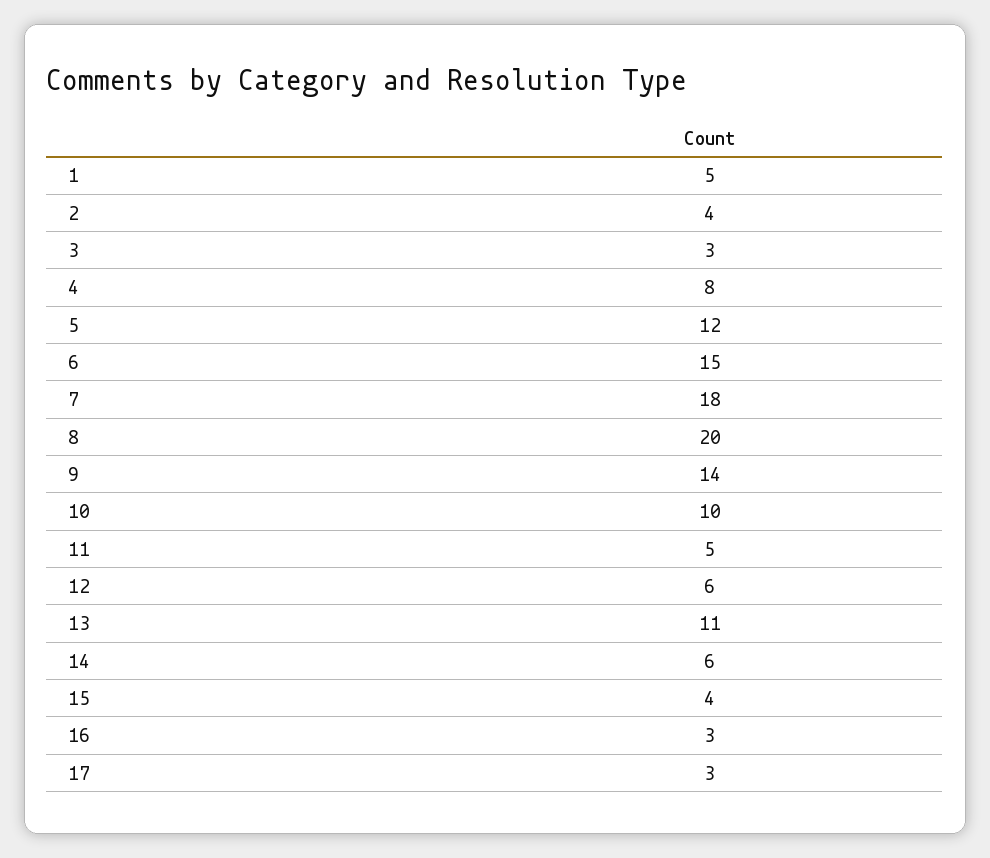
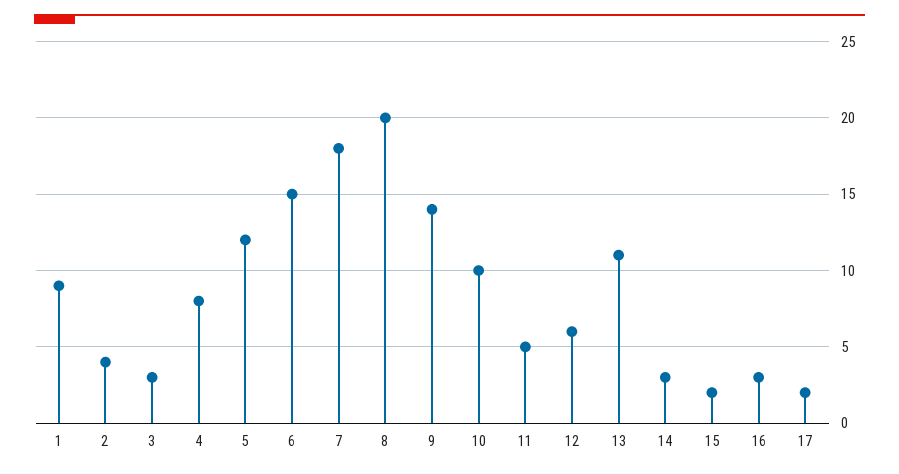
1: 5 -> 9
14: 6 -> 3
15: 4 -> 2
17: 3 -> 2

